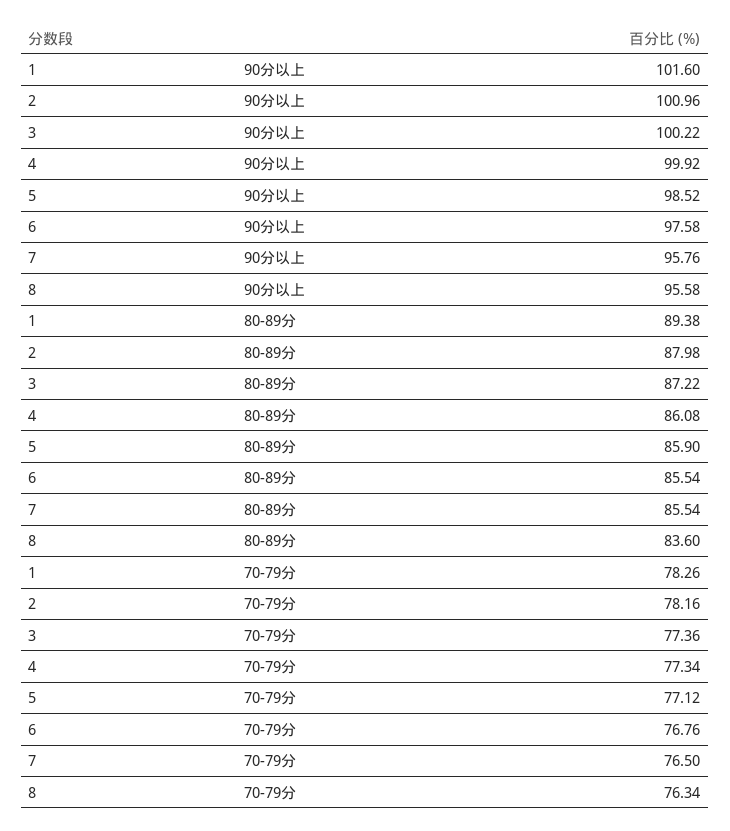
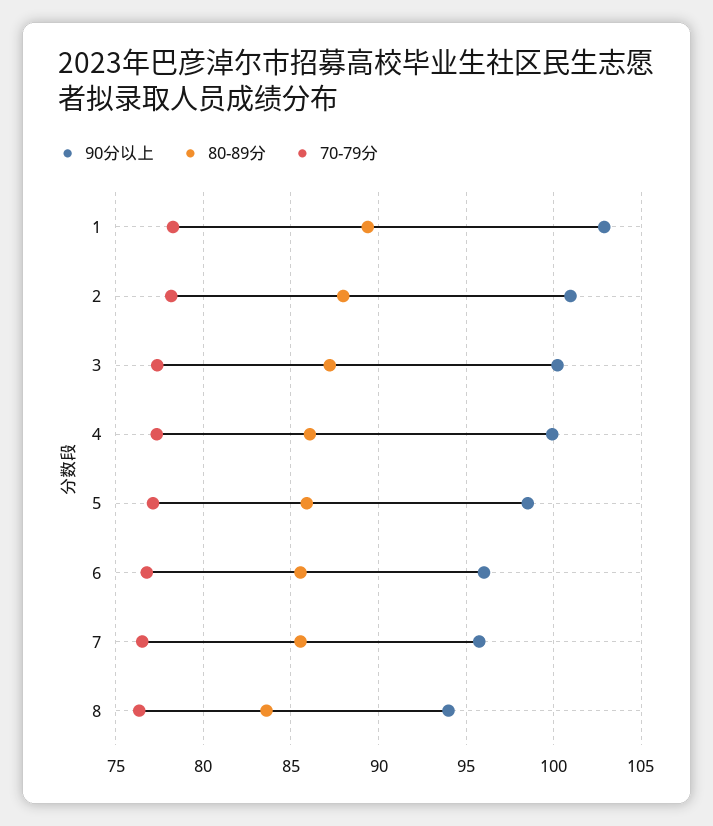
90分以上, 1: 101.6 -> 103
90分以上, 6: 97.58 -> 96
90分以上, 8: 95.58 -> 94

